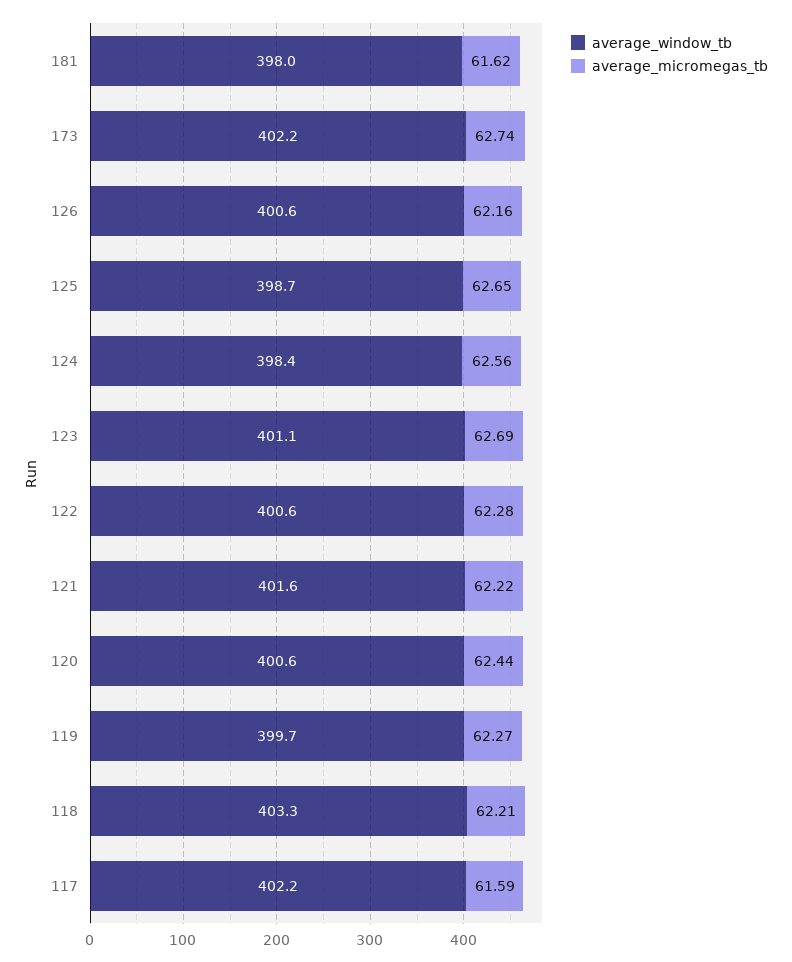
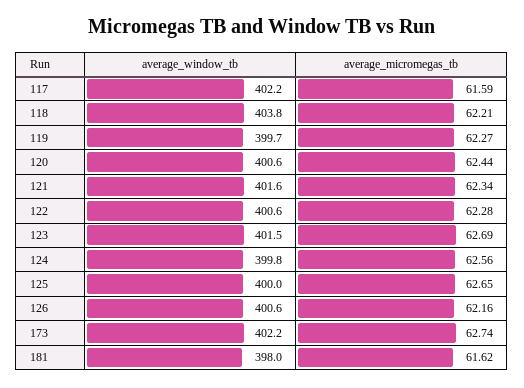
average_window_tb, 125: 398.7 -> 400
average_window_tb, 124: 398.4 -> 399.8
average_window_tb, 123: 401.1 -> 401.5
average_micromegas_tb, 121: 62.22 -> 62.34
average_window_tb, 118: 403.3 -> 403.8

